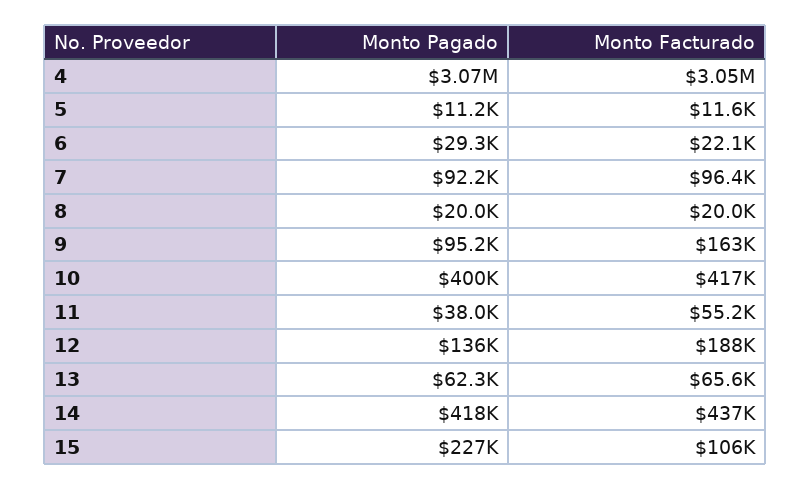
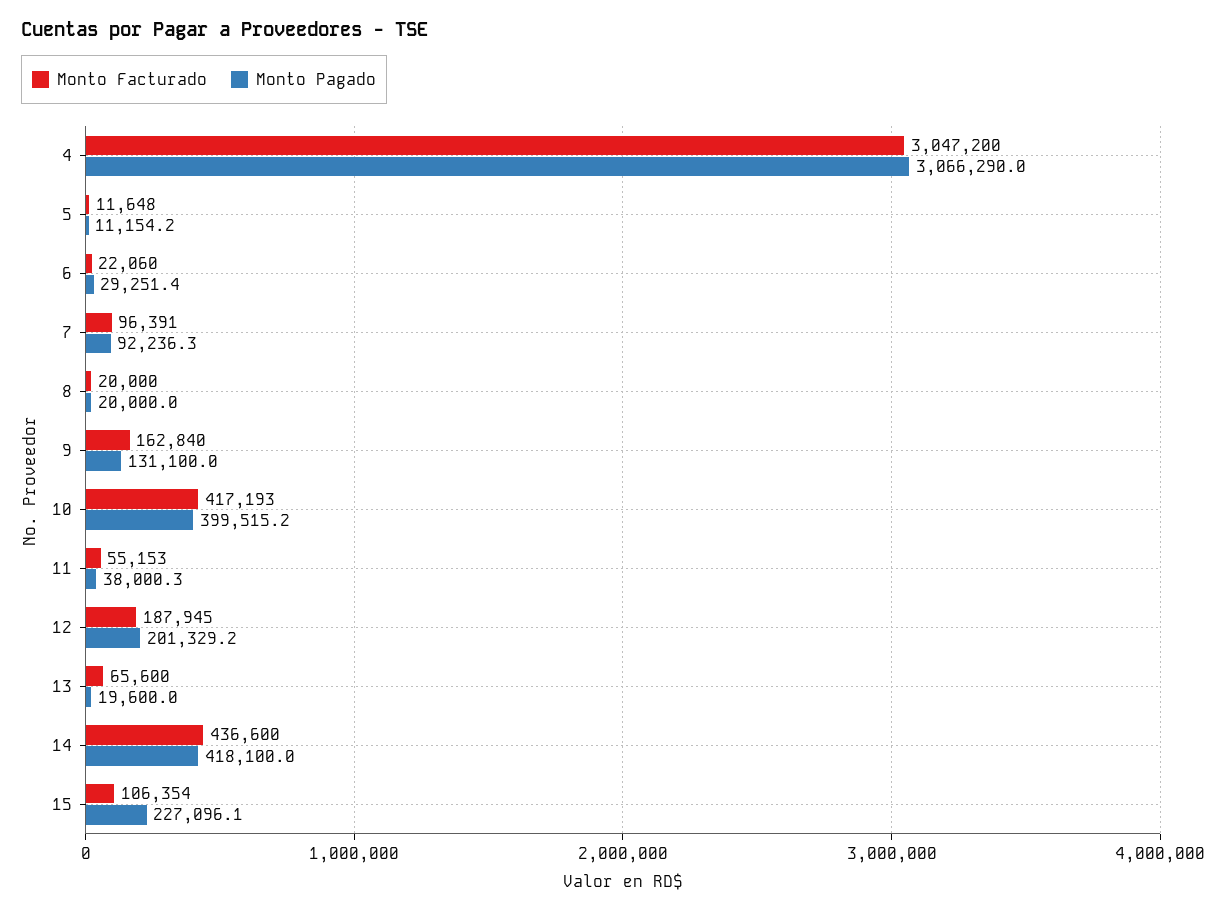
Monto Pagado, 9: 95200 -> 131100
Monto Pagado, 12: 136000 -> 201329.2
Monto Pagado, 13: 62300 -> 19600

